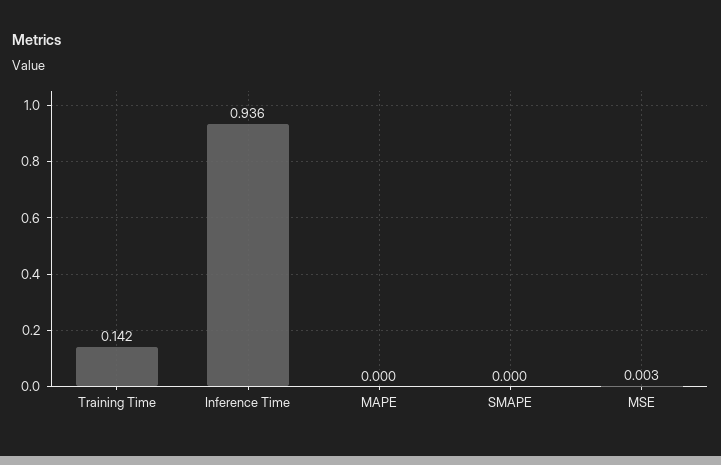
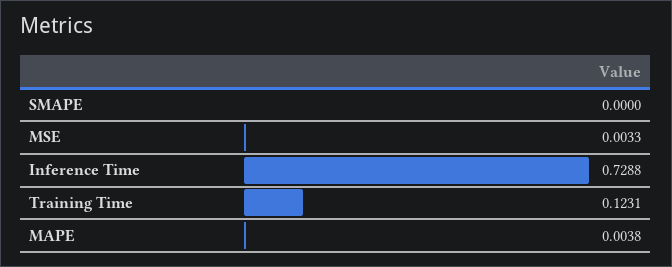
Training Time: 0.142 -> 0.1231
Inference Time: 0.936 -> 0.7288
MAPE: 0 -> 0.0038

